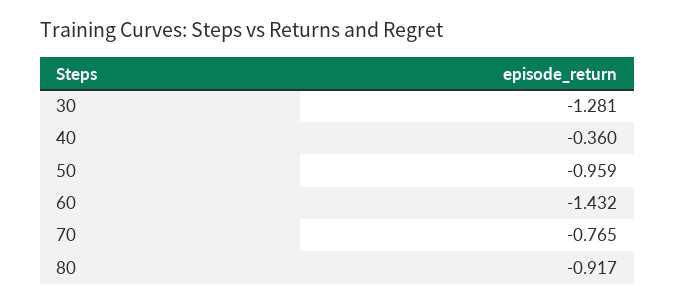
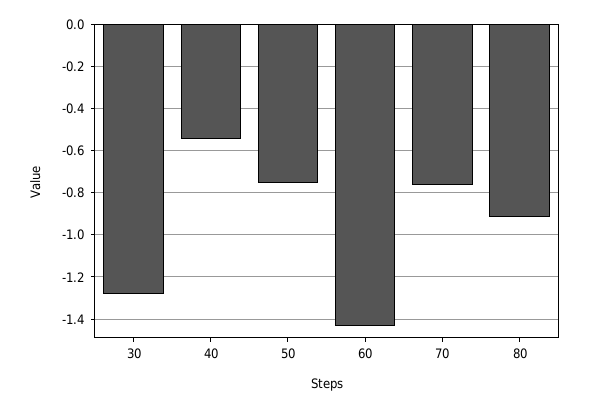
40: -0.36 -> -0.55
50: -0.959 -> -0.75

